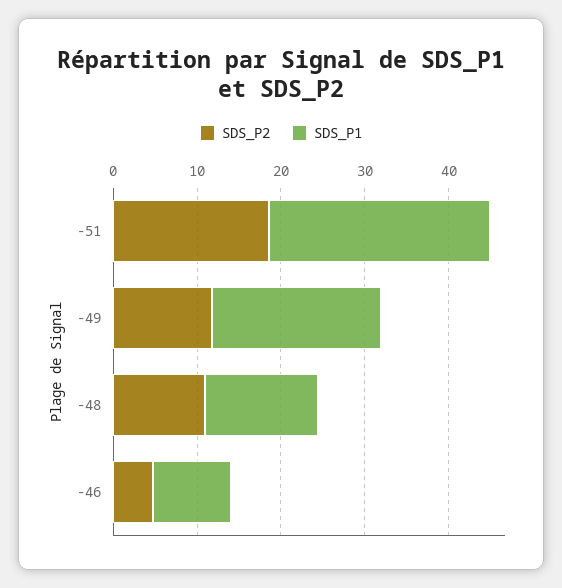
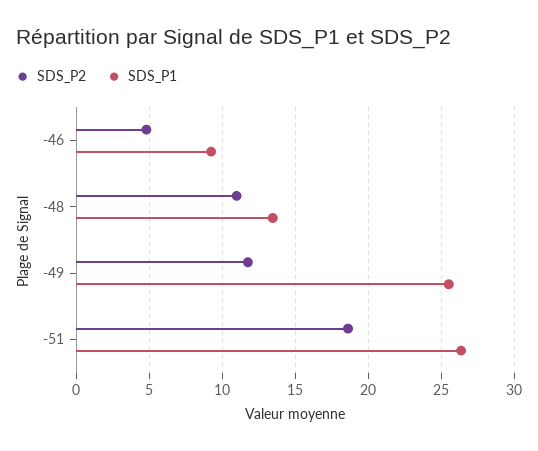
SDS_P1, -49: 20 -> 25.5

